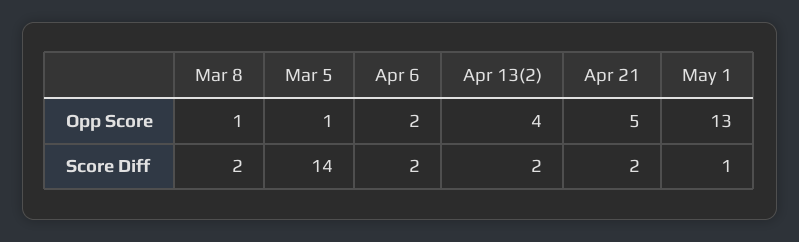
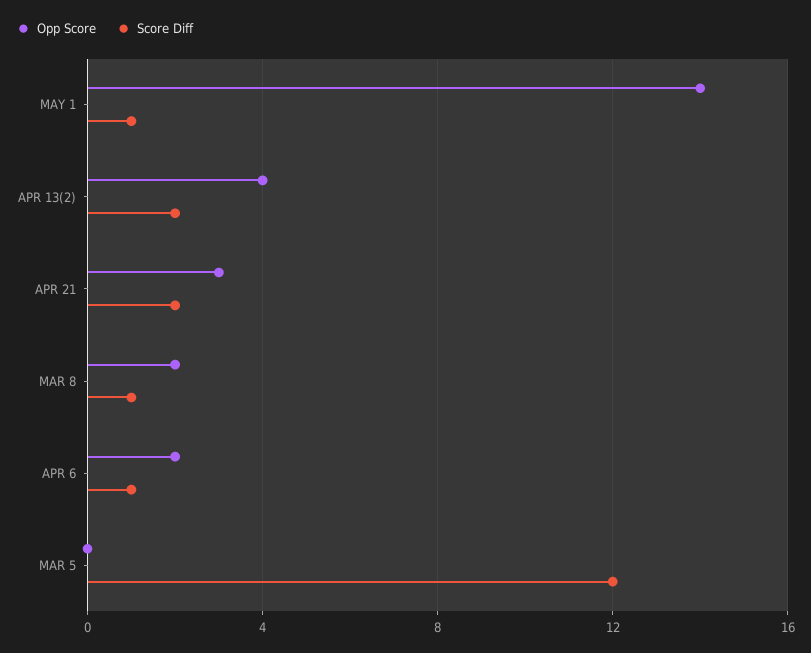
Opp Score, Mar 8: 1 -> 2
Opp Score, Mar 5: 1 -> 0
Opp Score, Apr 21: 5 -> 3
Opp Score, May 1: 13 -> 14
Score Diff, Mar 8: 2 -> 1
Score Diff, Mar 5: 14 -> 12
Score Diff, Apr 6: 2 -> 1

